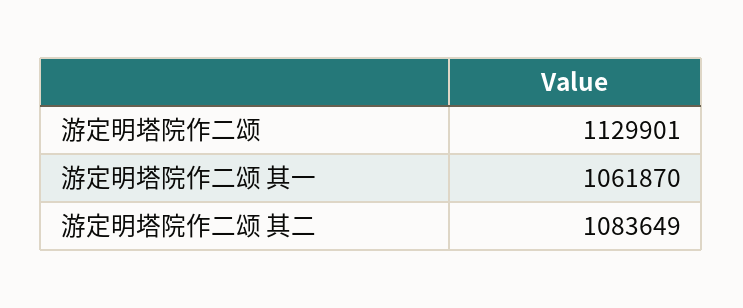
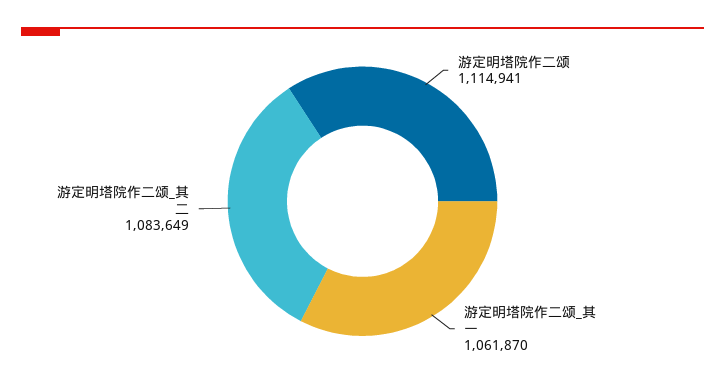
游定明塔院作二颂: 1129901 -> 1114941

